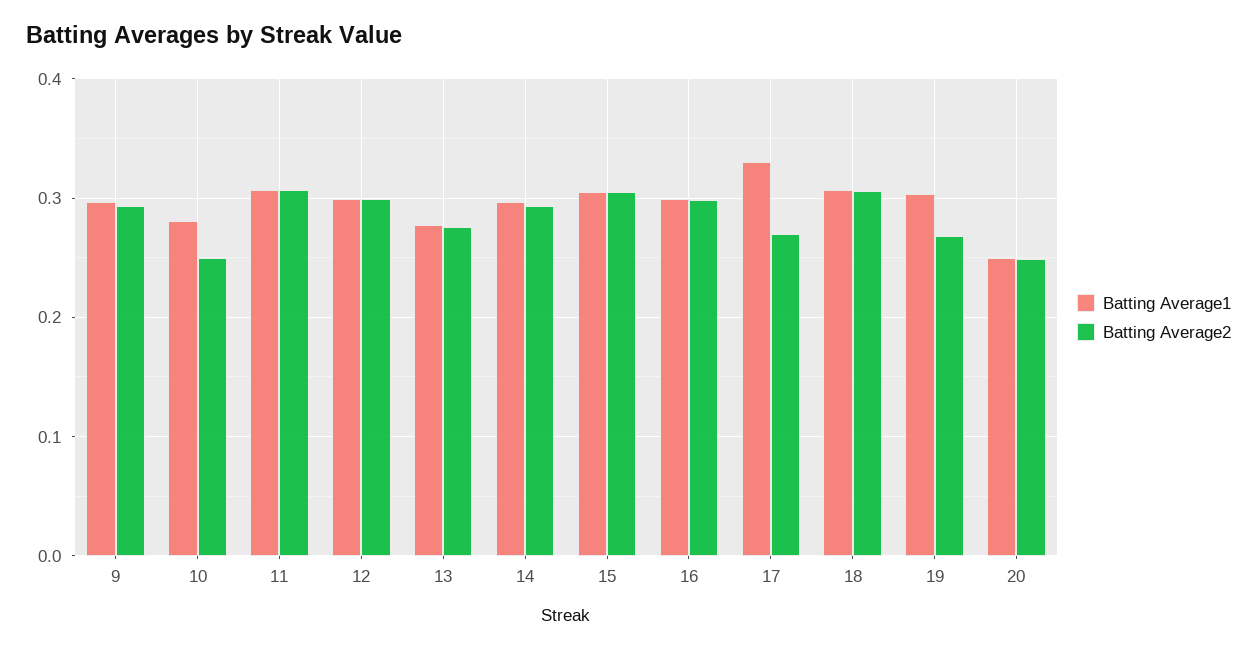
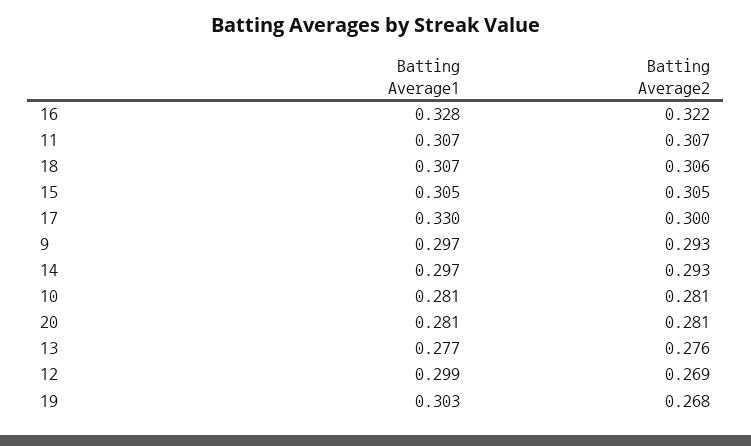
Batting Average2, 10: 0.25 -> 0.281
Batting Average2, 12: 0.3 -> 0.269
Batting Average1, 16: 0.3 -> 0.328
Batting Average2, 16: 0.3 -> 0.322
Batting Average2, 17: 0.27 -> 0.3
Batting Average1, 20: 0.25 -> 0.281
Batting Average2, 20: 0.25 -> 0.281

